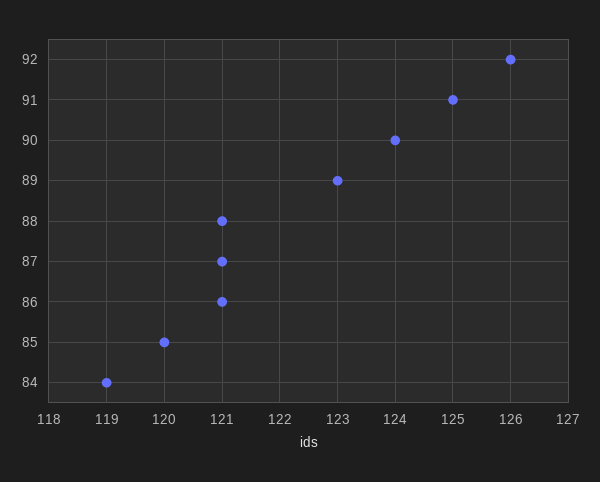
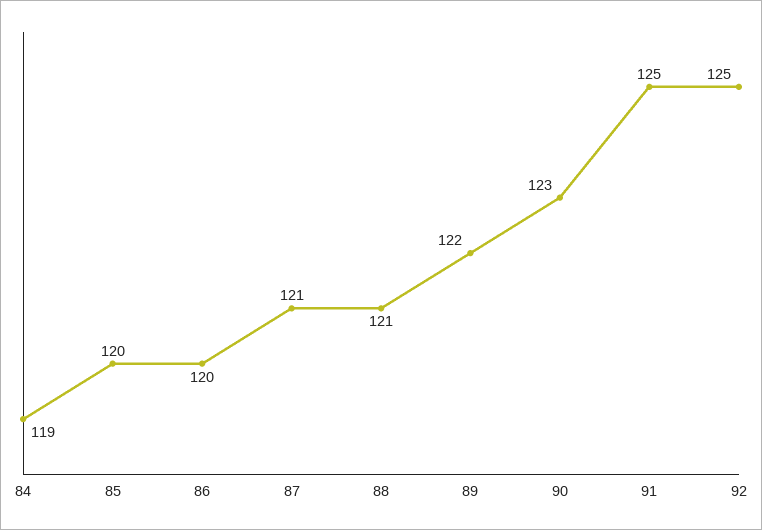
92: 126 -> 125
90: 124 -> 123
89: 123 -> 122
86: 121 -> 120

